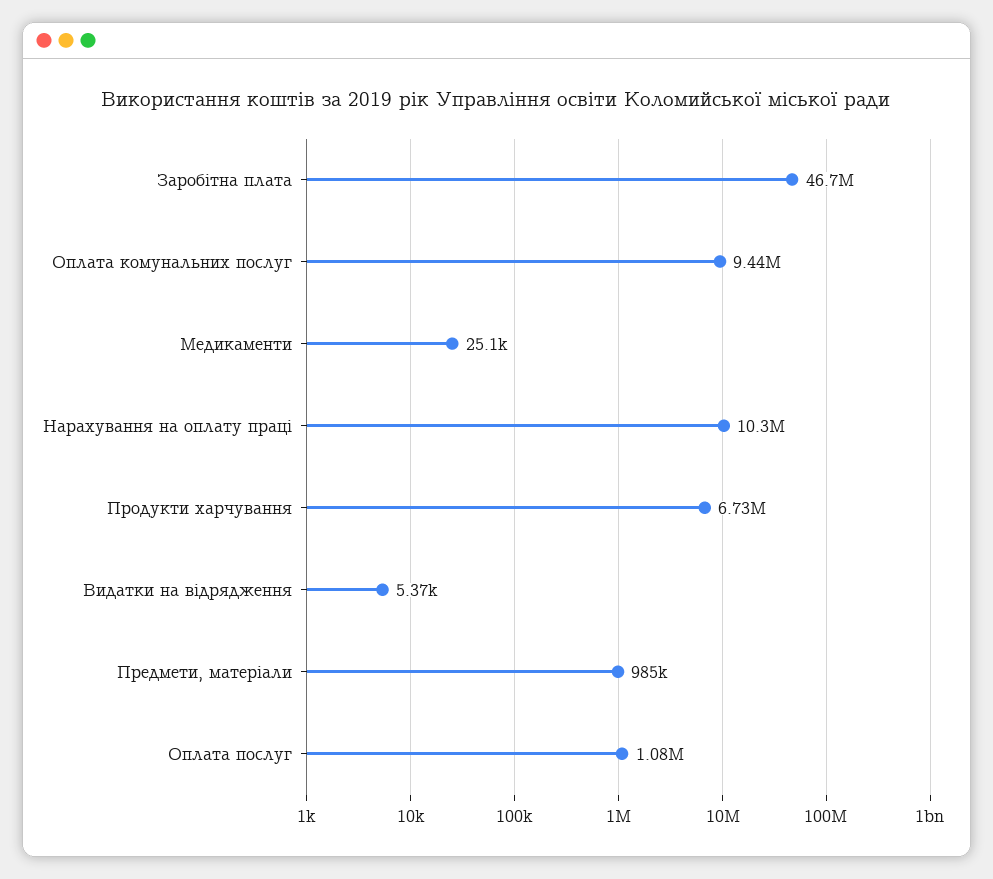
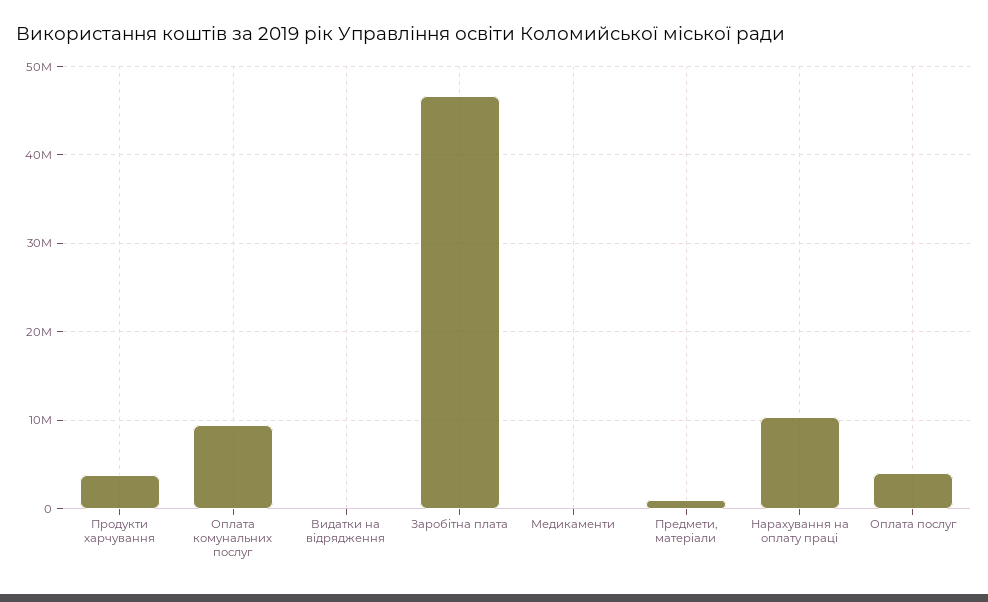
Продукти харчування: 6730000 -> 4000000
Оплата послуг: 1080000 -> 4000000

